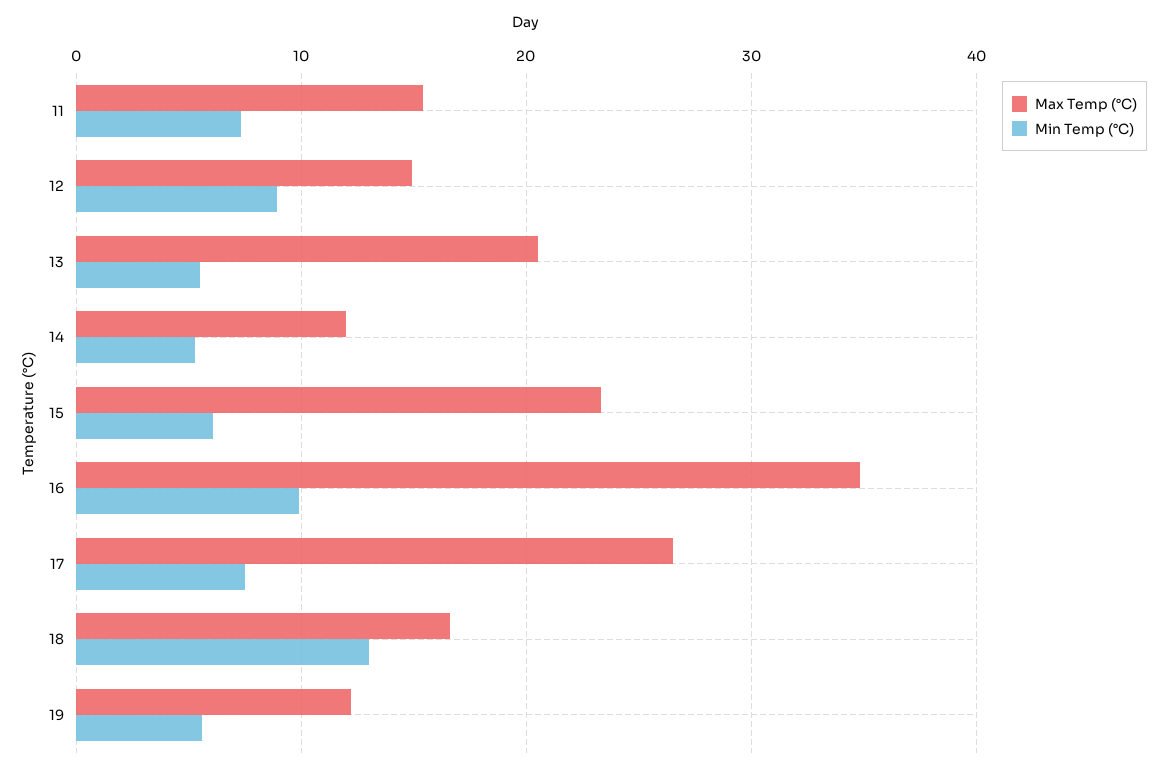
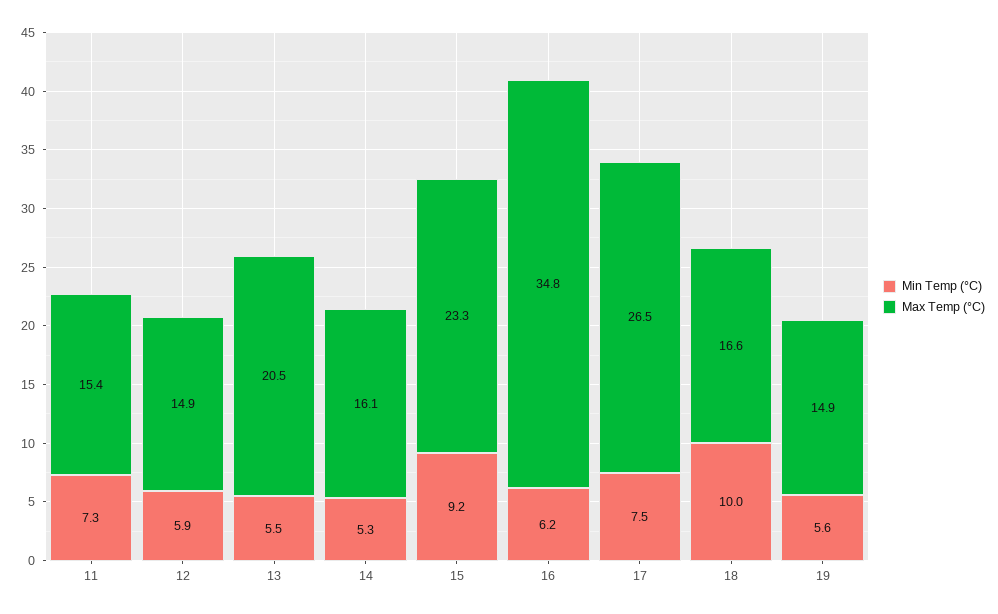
Min Temp (°C), 12: 9 -> 5.9
Max Temp (°C), 14: 12 -> 16.1
Min Temp (°C), 15: 6 -> 9.2
Min Temp (°C), 16: 10 -> 6.2
Min Temp (°C), 18: 13 -> 10
Max Temp (°C), 19: 12 -> 14.9

